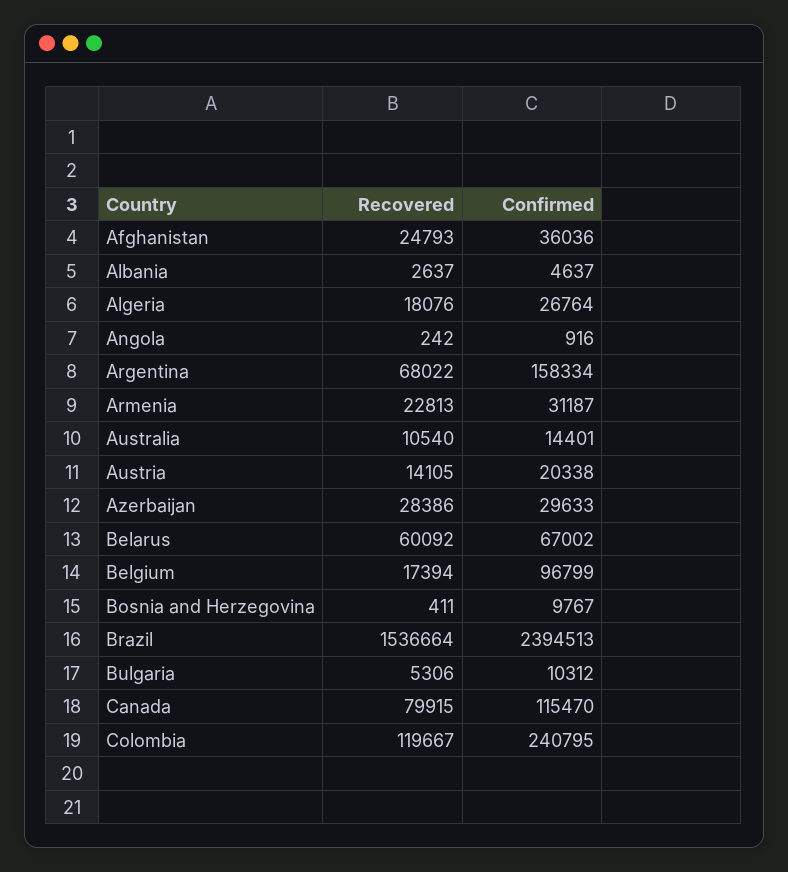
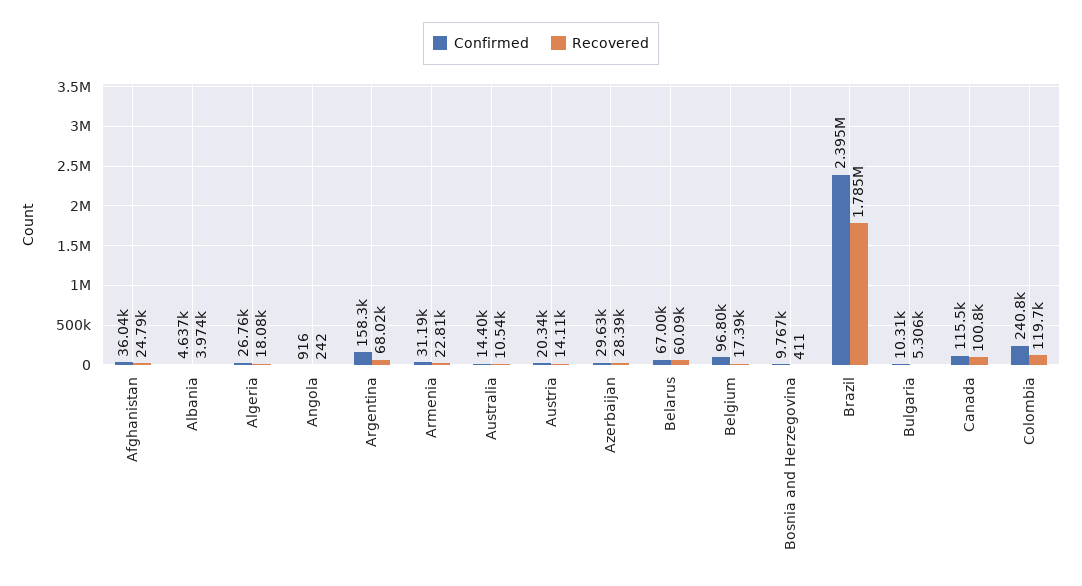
Recovered, Albania: 2637 -> 3974
Recovered, Brazil: 1536664 -> 1785000
Recovered, Canada: 79915 -> 100800

